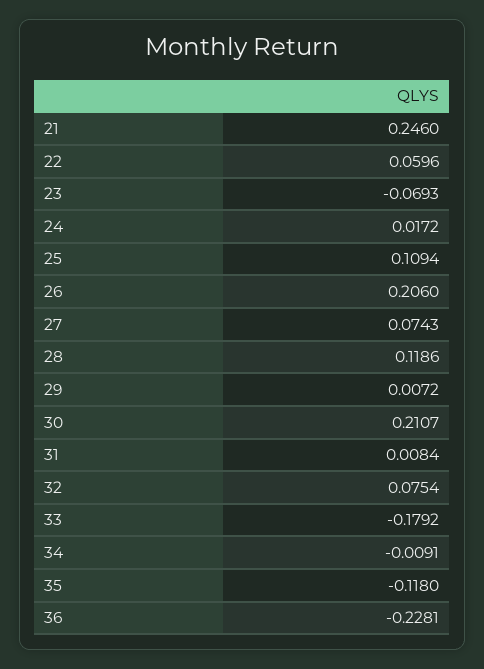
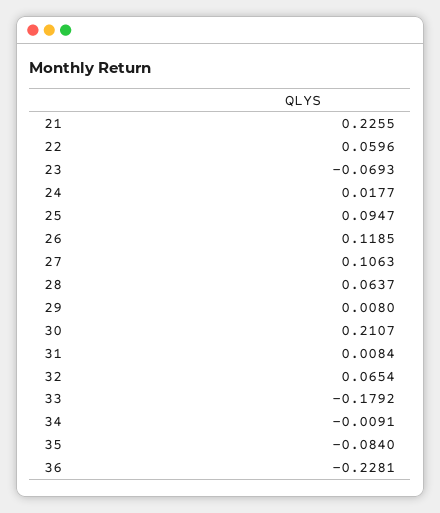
21: 0.246 -> 0.2255
24: 0.0172 -> 0.0177
25: 0.1094 -> 0.0947
26: 0.206 -> 0.1185
27: 0.0743 -> 0.1063
28: 0.1186 -> 0.0637
29: 0.0072 -> 0.008
32: 0.0754 -> 0.0654
35: -0.118 -> -0.084

